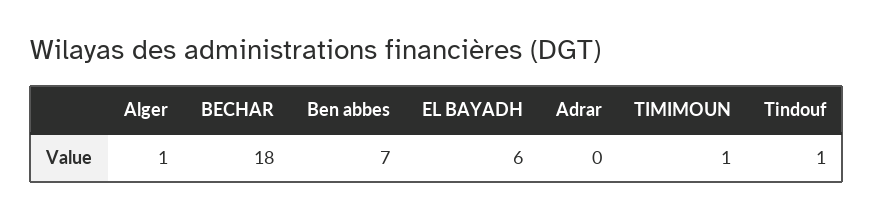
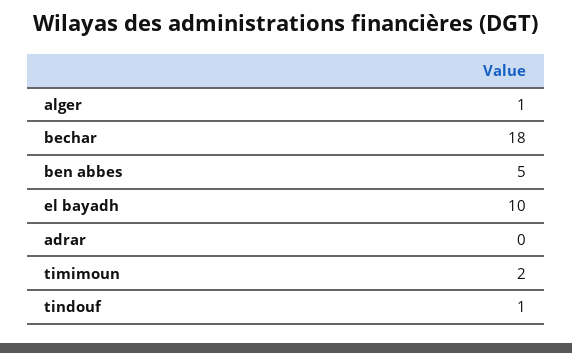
Ben abbes: 7 -> 5
EL BAYADH: 6 -> 10
TIMIMOUN: 1 -> 2

